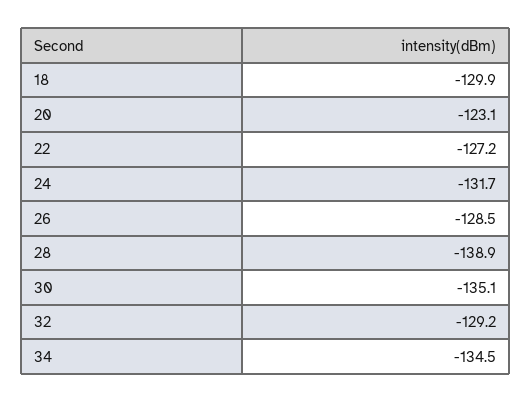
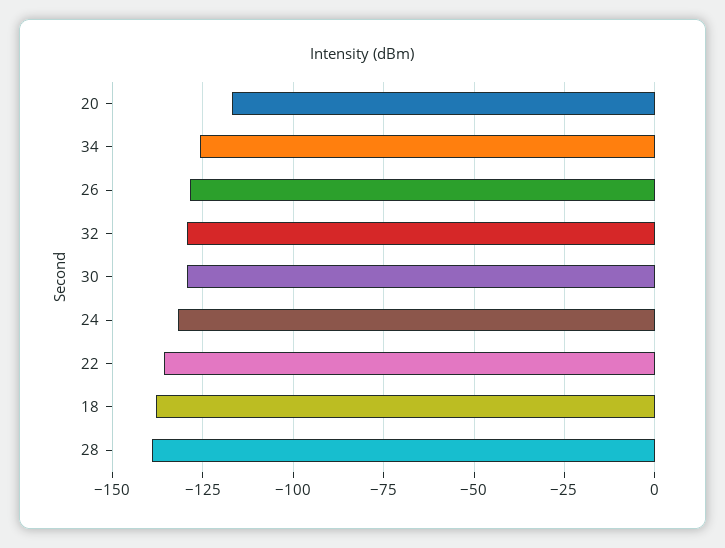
18: -129.9 -> -137.5
20: -123.1 -> -117.5
22: -127.2 -> -135
30: -135.1 -> -130
34: -134.5 -> -125

